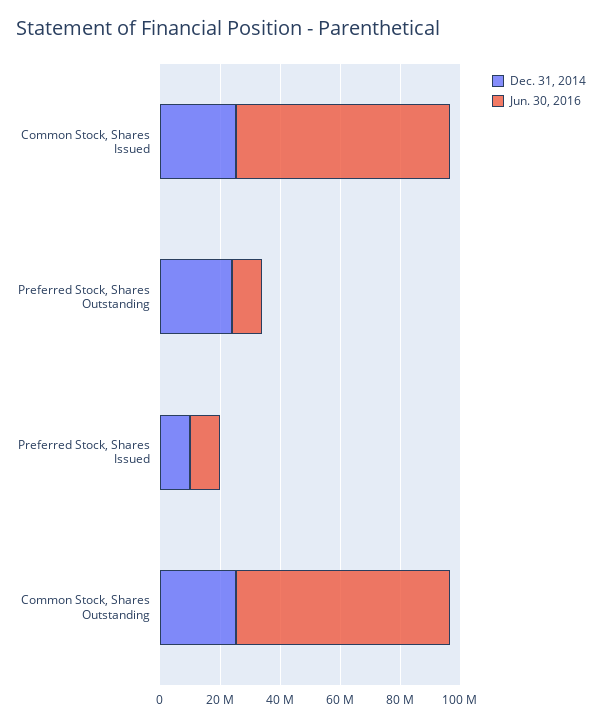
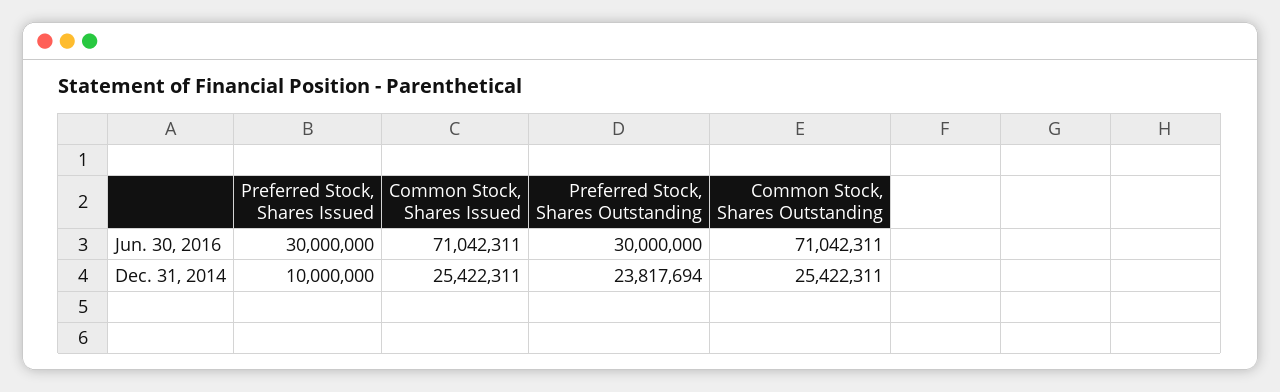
Jun. 30, 2016, Preferred Stock, Shares Outstanding: 10000000 -> 30000000
Jun. 30, 2016, Preferred Stock, Shares Issued: 10000000 -> 30000000

